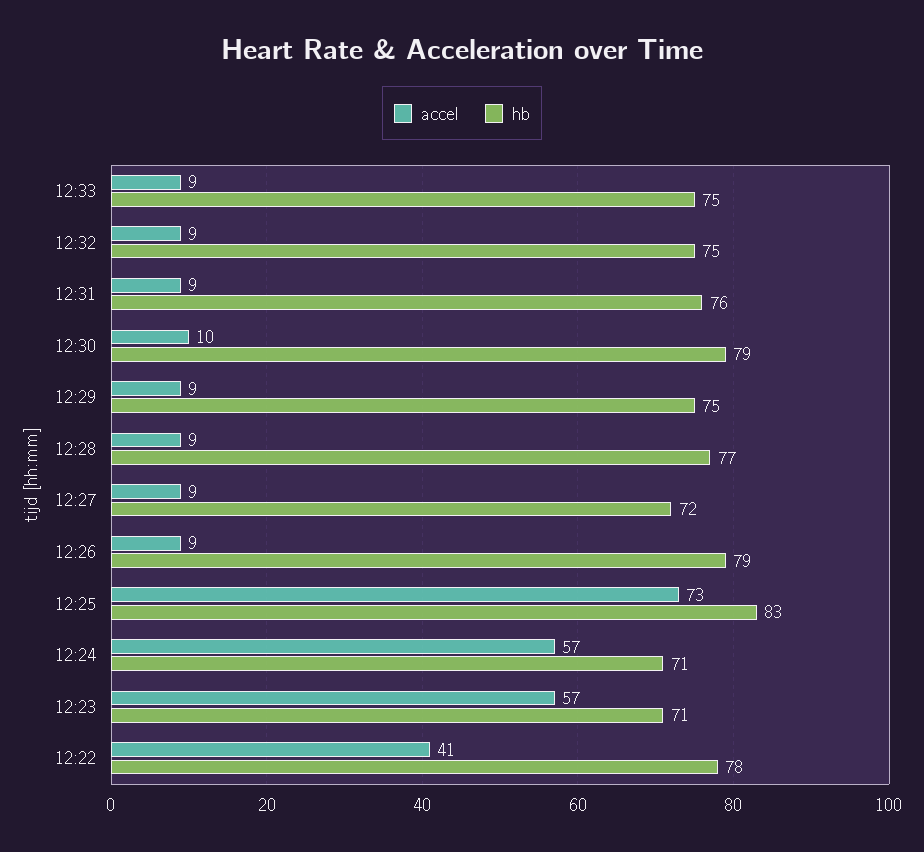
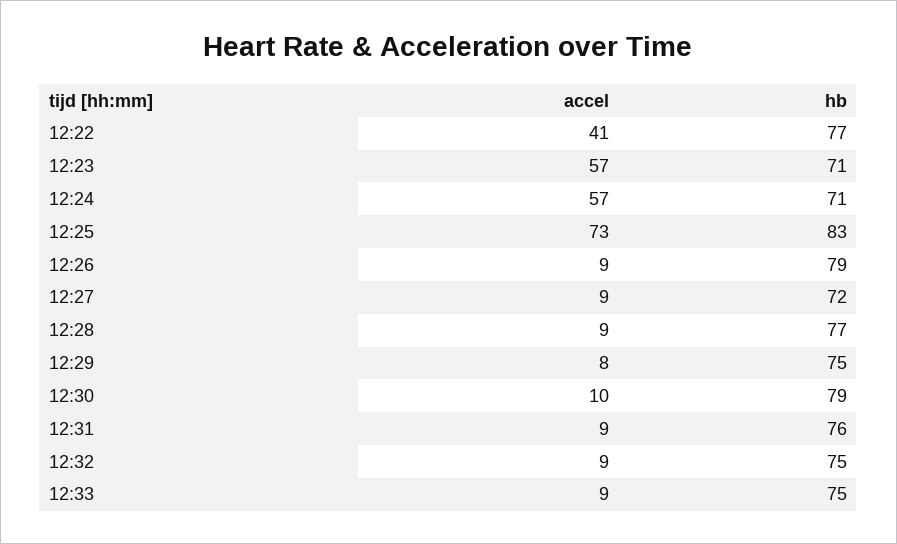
accel, 12:29: 9 -> 8
hb, 12:22: 78 -> 77

